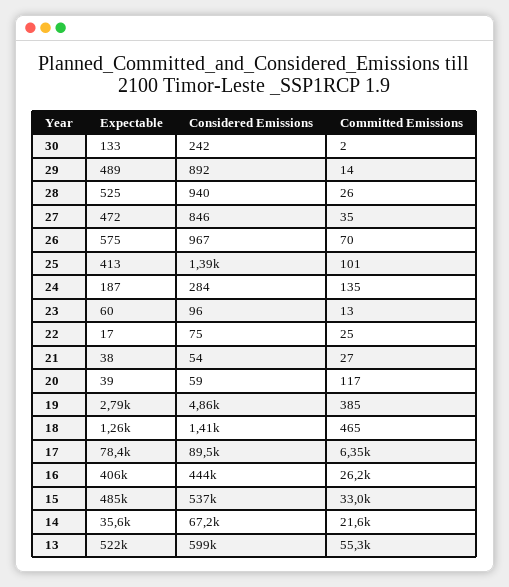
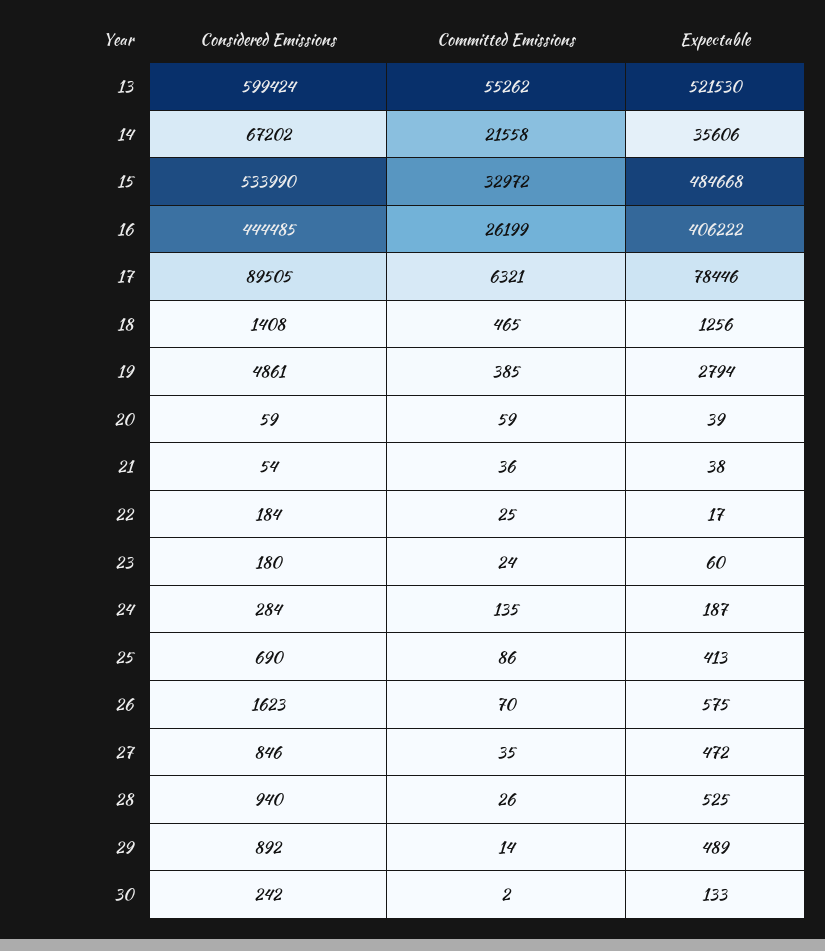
Considered Emissions, 26: 967 -> 1623
Considered Emissions, 25: 1390 -> 690
Committed Emissions, 25: 101 -> 86
Considered Emissions, 23: 96 -> 180
Committed Emissions, 23: 13 -> 24
Considered Emissions, 22: 75 -> 184
Committed Emissions, 21: 27 -> 36
Committed Emissions, 20: 117 -> 59
Committed Emissions, 17: 6350 -> 6321
Considered Emissions, 15: 537000 -> 533990

